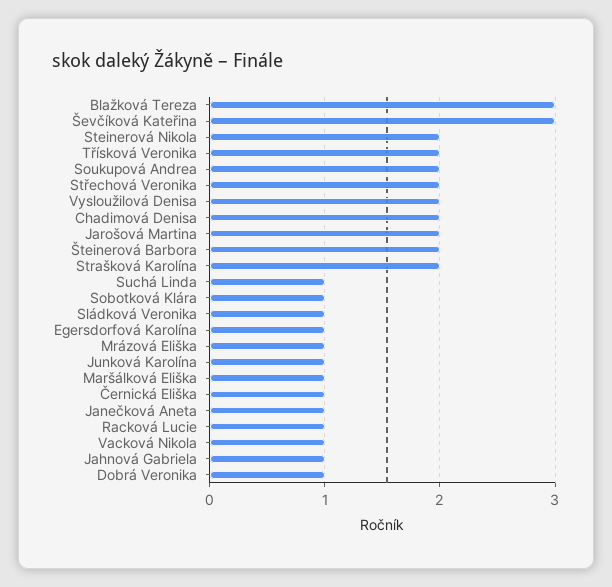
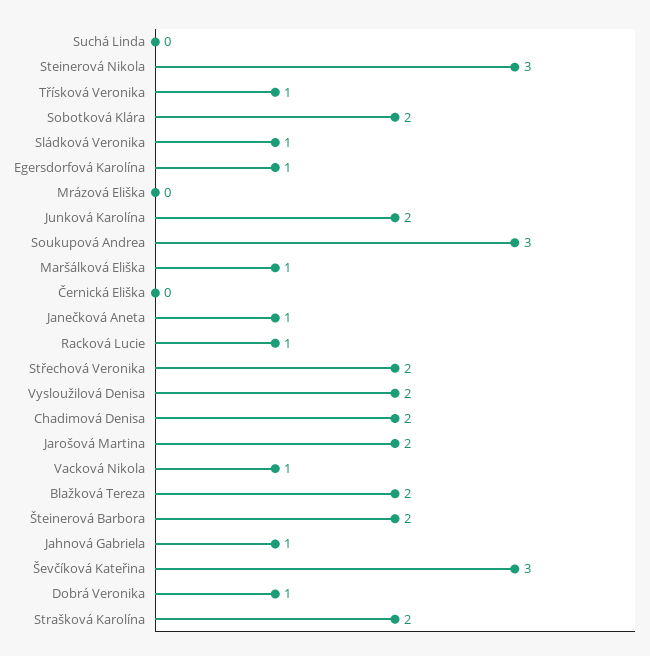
Blažková Tereza: 3 -> 2
Steinerová Nikola: 2 -> 3
Třísková Veronika: 2 -> 1
Soukupová Andrea: 2 -> 3
Suchá Linda: 1 -> 0
Sobotková Klára: 1 -> 2
Mrázová Eliška: 1 -> 0
Junková Karolína: 1 -> 2
Černická Eliška: 1 -> 0

